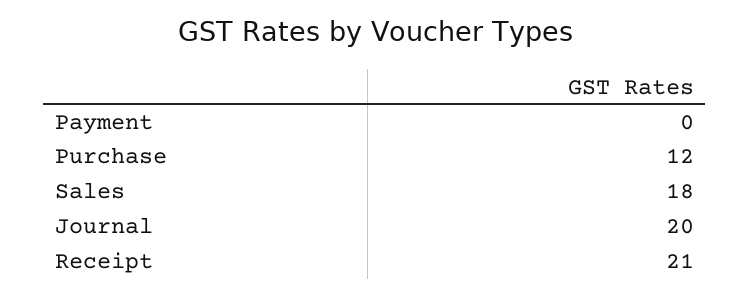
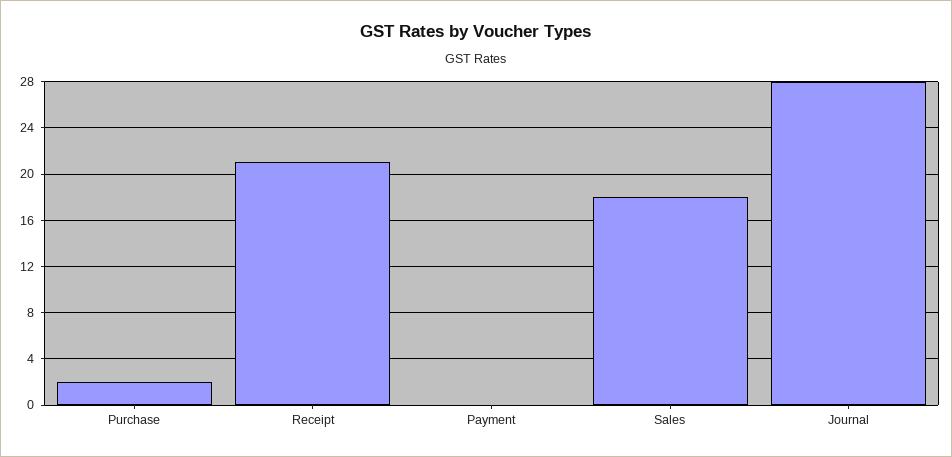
Purchase: 12 -> 2
Journal: 20 -> 28

